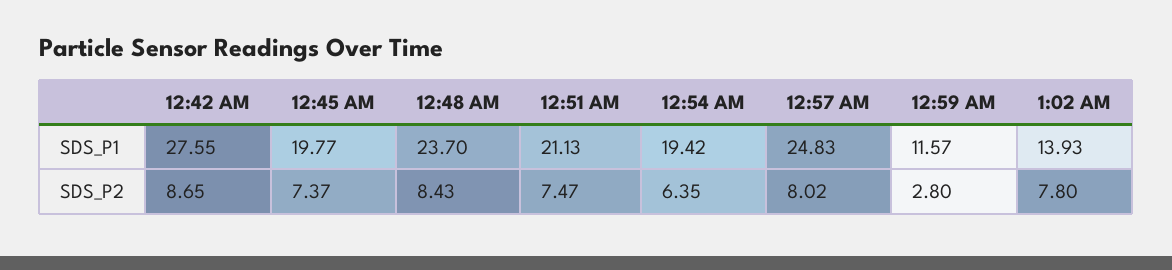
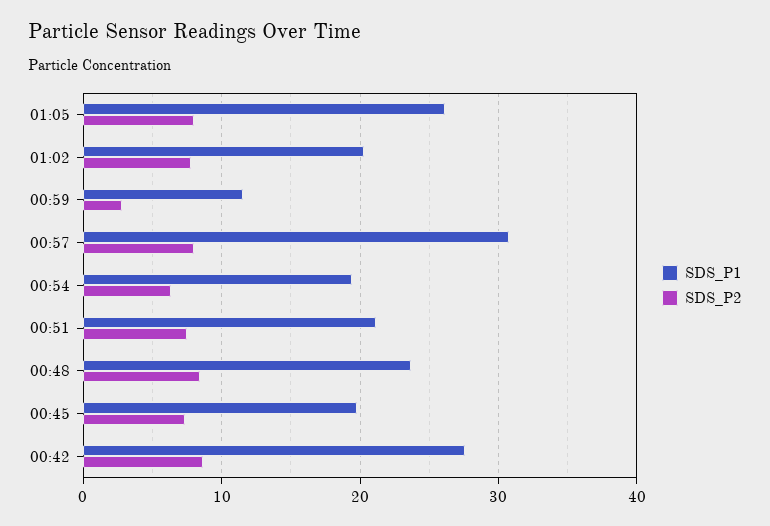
SDS_P1, 12:57 AM: 24.83 -> 31
SDS_P1, 1:02 AM: 13.93 -> 20
SDS_P1, 01:05: none -> 26
SDS_P2, 01:05: none -> 8

